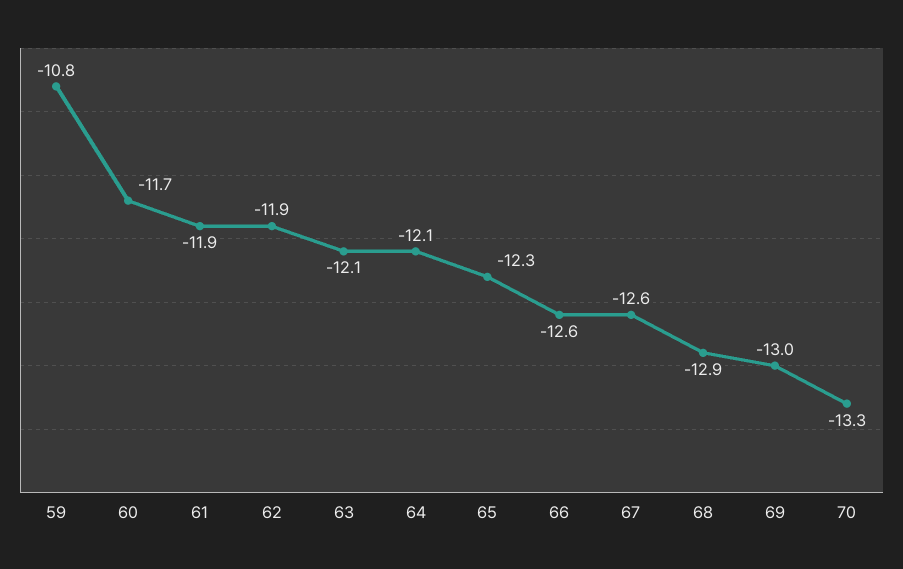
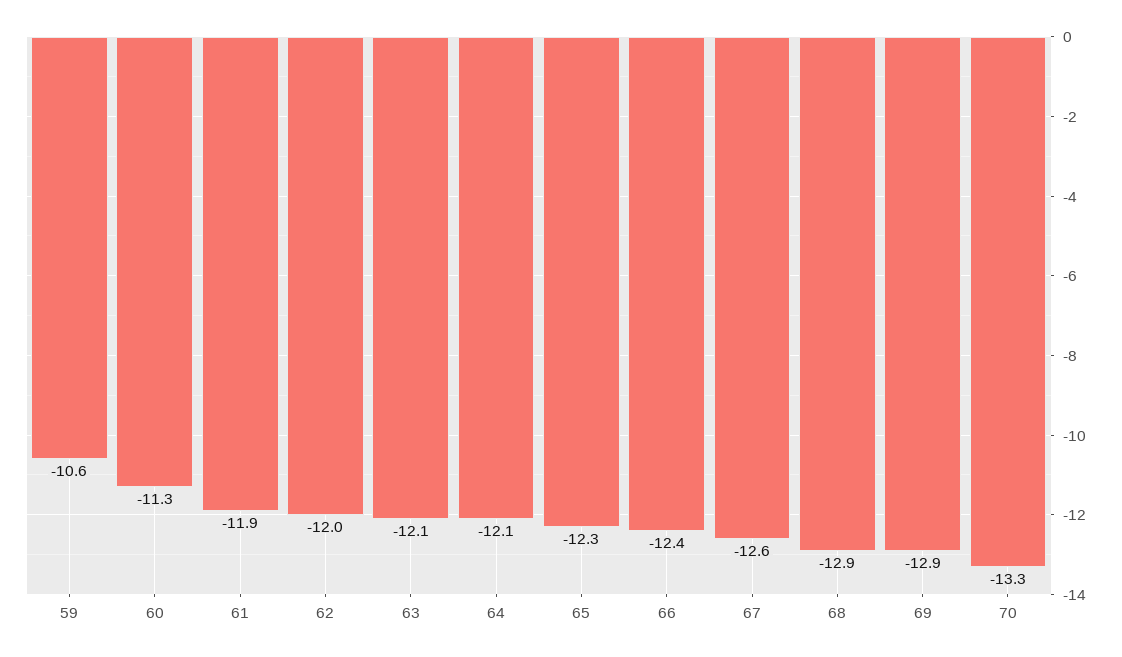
59: -10.8 -> -10.6
60: -11.7 -> -11.3
62: -11.9 -> -12
66: -12.6 -> -12.4
69: -13 -> -12.9

